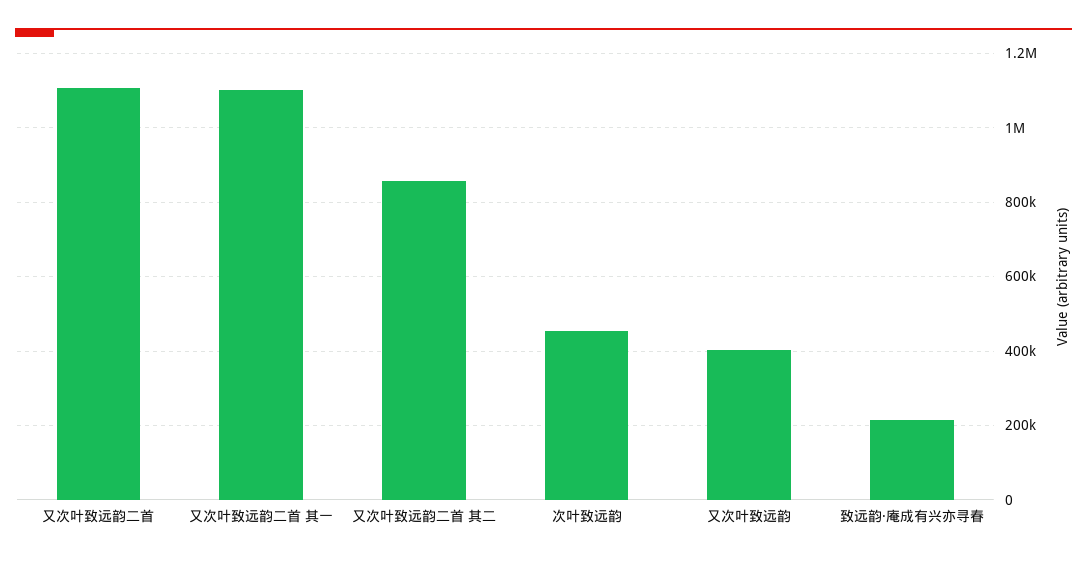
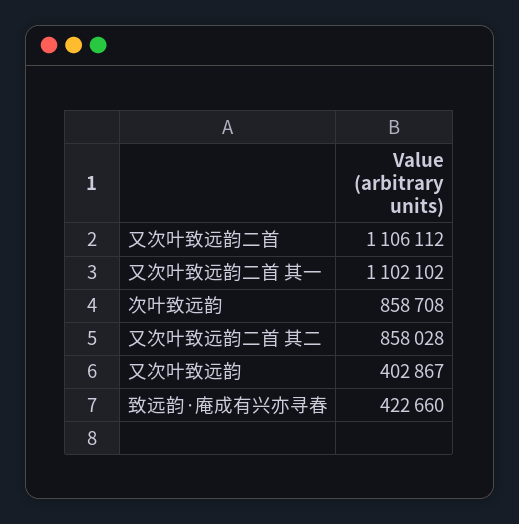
次叶致远韵: 460000 -> 858708
致远韵·庵成有兴亦寻春: 220000 -> 422660

